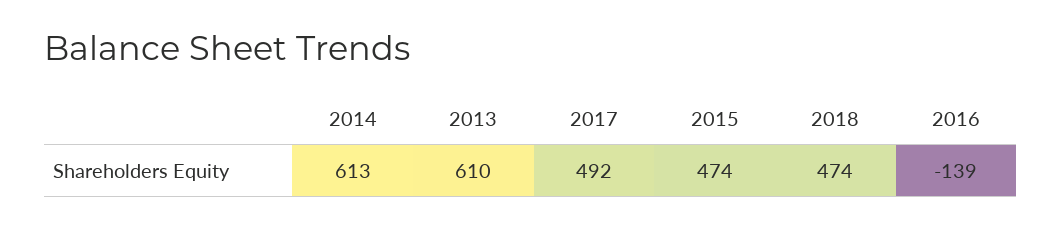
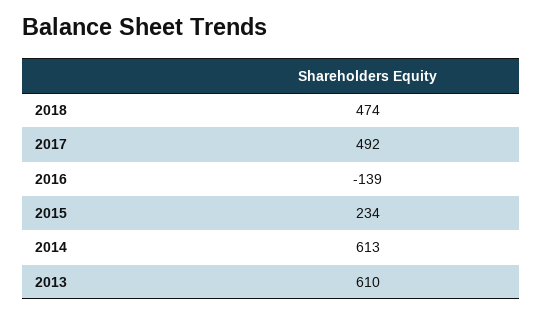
2015: 474 -> 234

